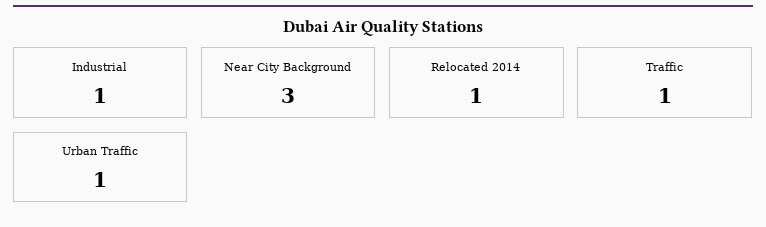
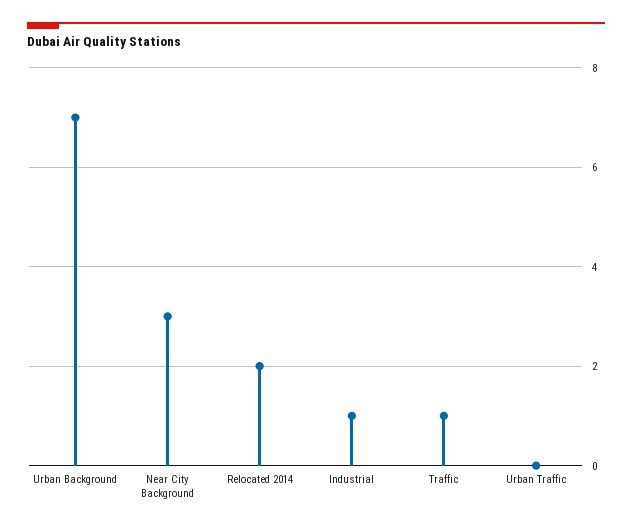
Relocated 2014: 1 -> 2
Urban Traffic: 1 -> 0
Urban Background: none -> 7

